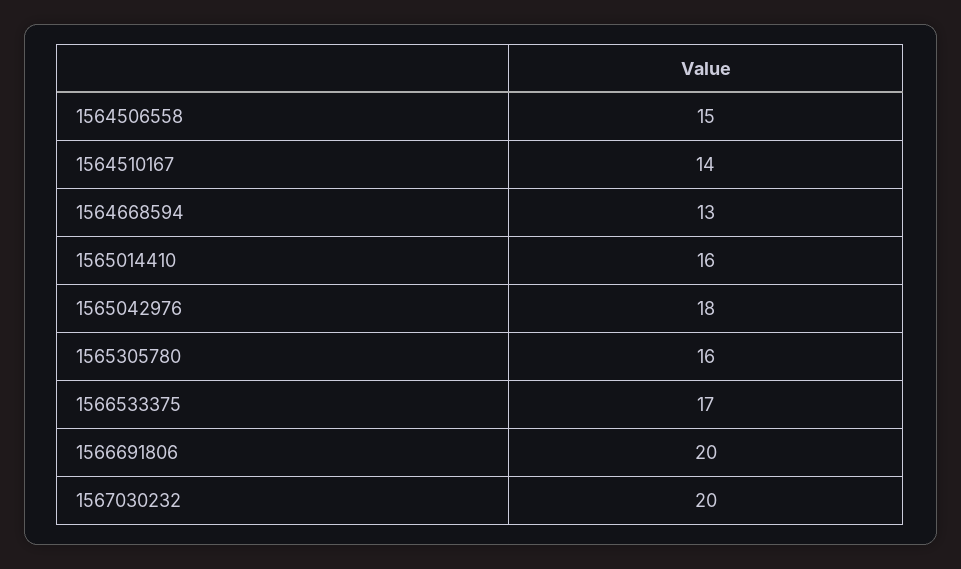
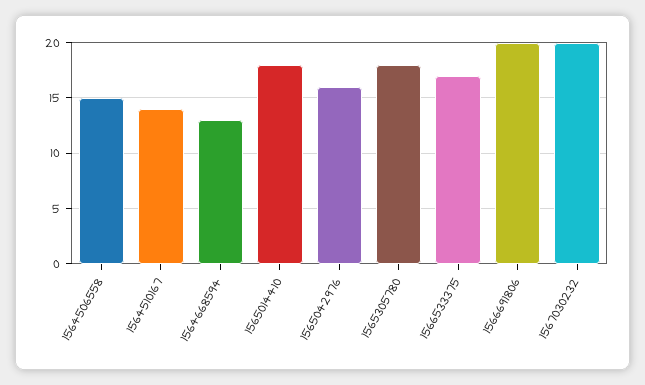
1565014410: 16 -> 18
1565042976: 18 -> 16
1565305780: 16 -> 18

